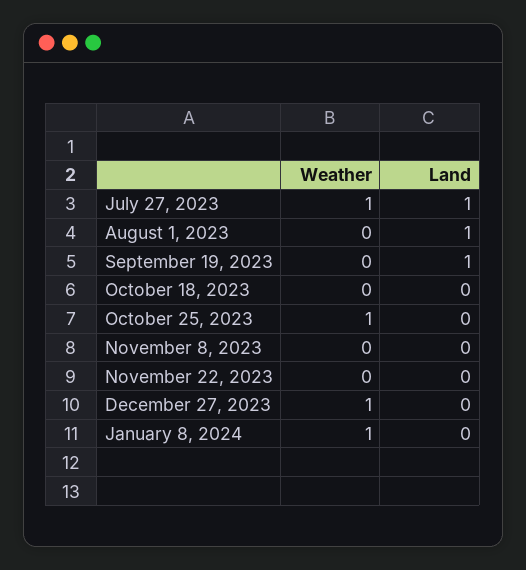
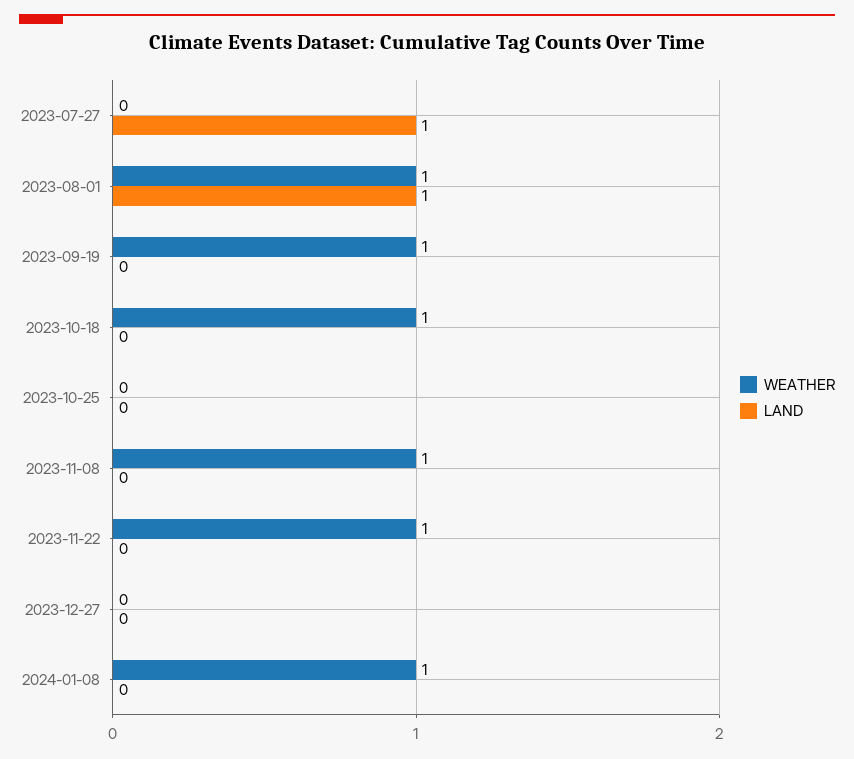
Weather, July 27, 2023: 1 -> 0
Weather, August 1, 2023: 0 -> 1
Weather, September 19, 2023: 0 -> 1
Land, September 19, 2023: 1 -> 0
Weather, October 18, 2023: 0 -> 1
Weather, October 25, 2023: 1 -> 0
Weather, November 8, 2023: 0 -> 1
Weather, November 22, 2023: 0 -> 1
Weather, December 27, 2023: 1 -> 0

